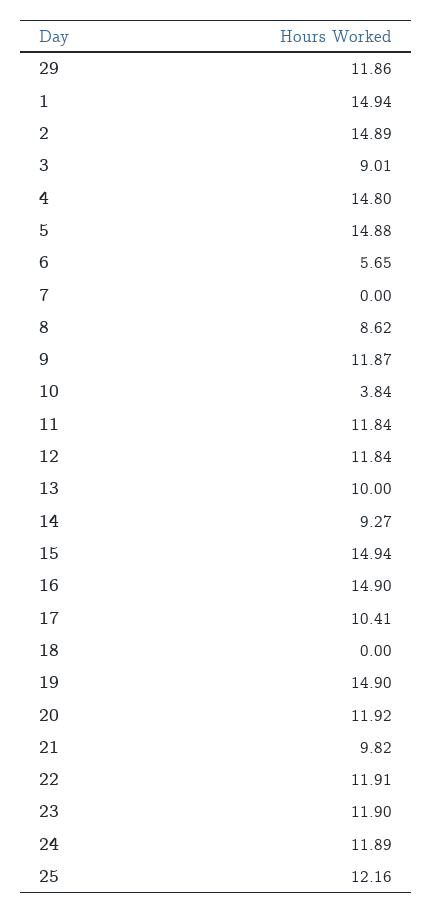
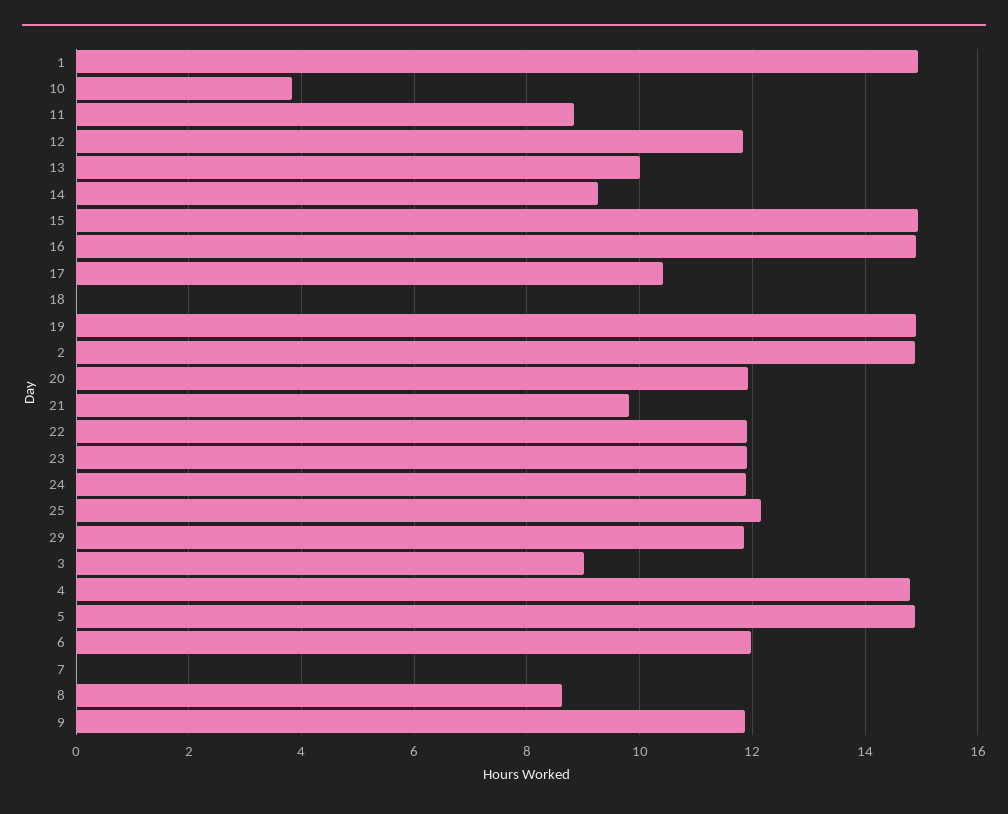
6: 5.65 -> 12
11: 11.84 -> 8.8

